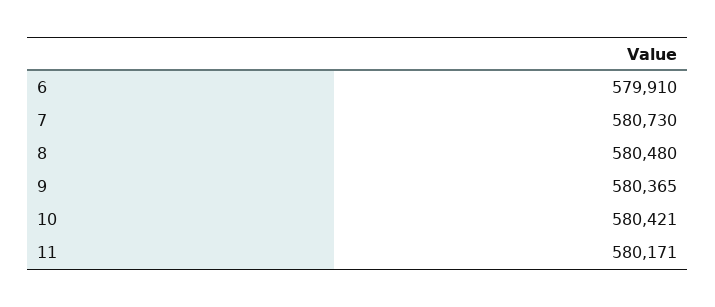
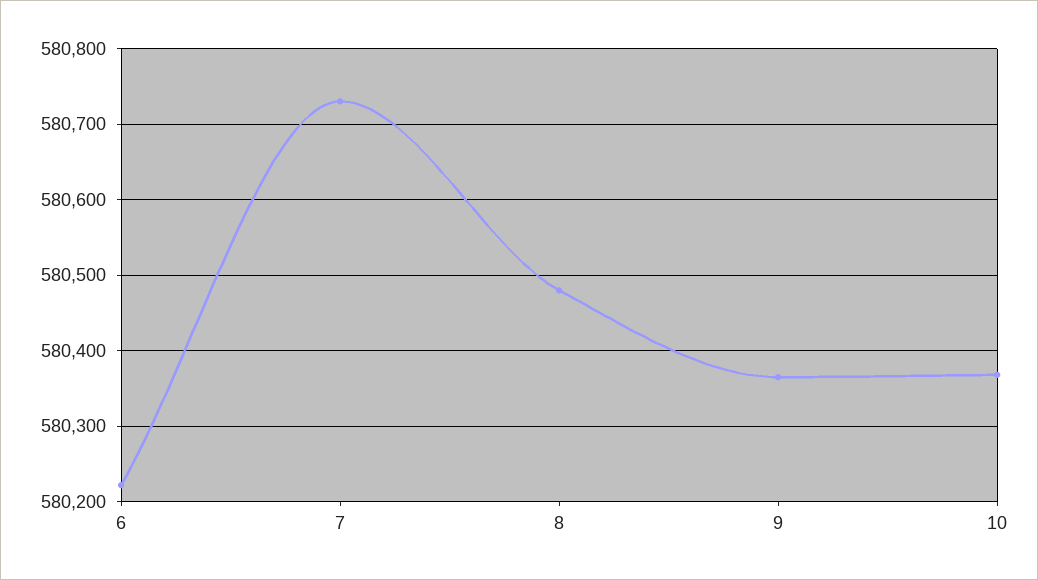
6: 579910 -> 580220
10: 580421 -> 580370
11: 580171 -> none

